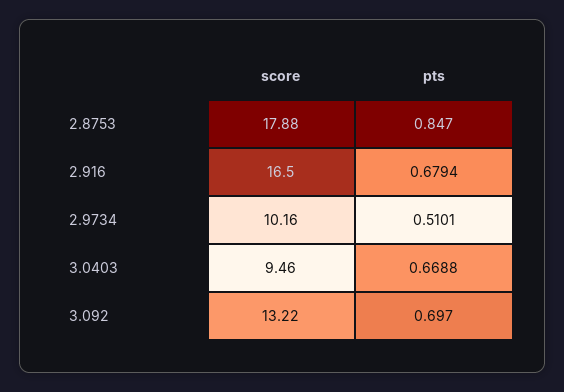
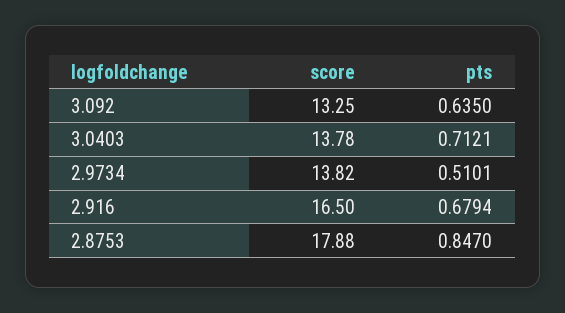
score, 2.9734: 10.16 -> 13.82
score, 3.0403: 9.46 -> 13.78
pts, 3.0403: 0.6688 -> 0.7121
score, 3.092: 13.22 -> 13.25
pts, 3.092: 0.697 -> 0.635

